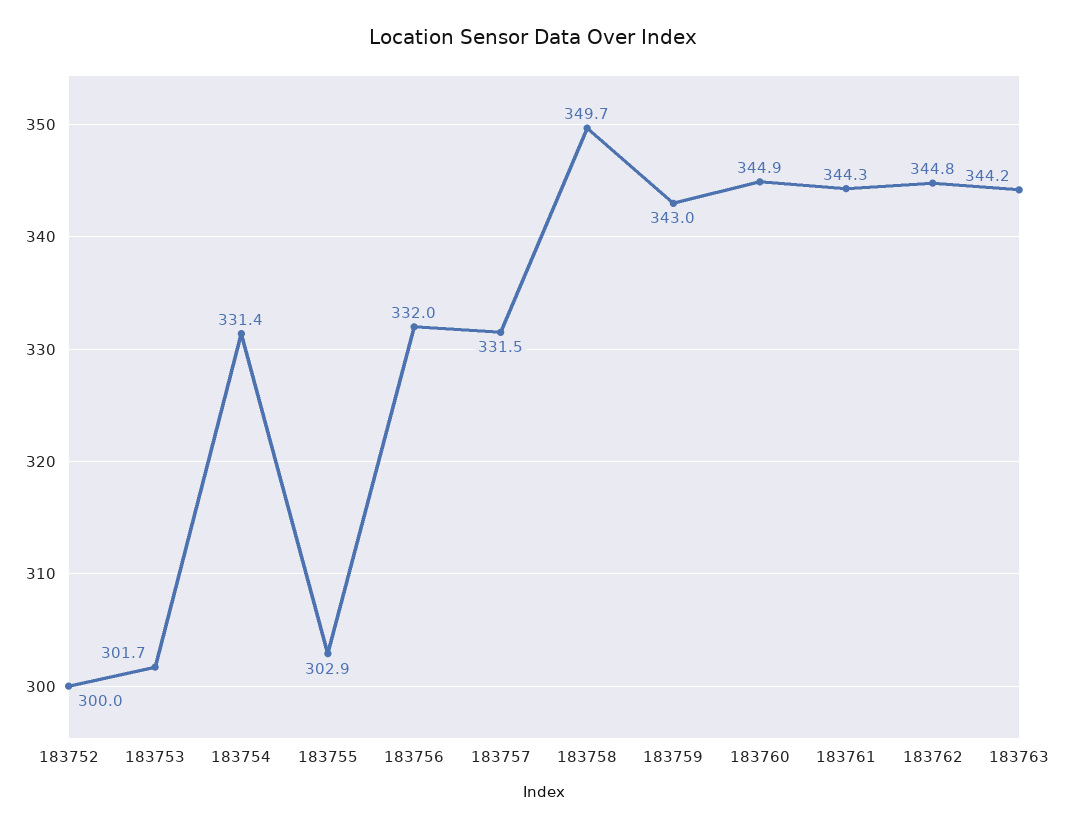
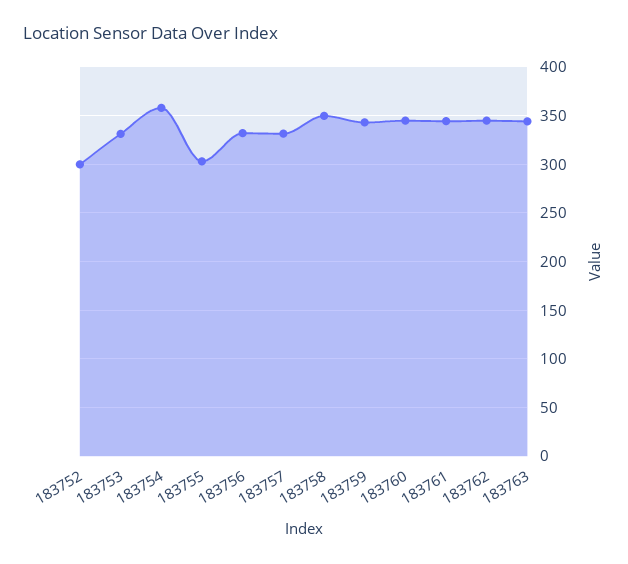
183753: 301.7 -> 330
183754: 331.4 -> 360

